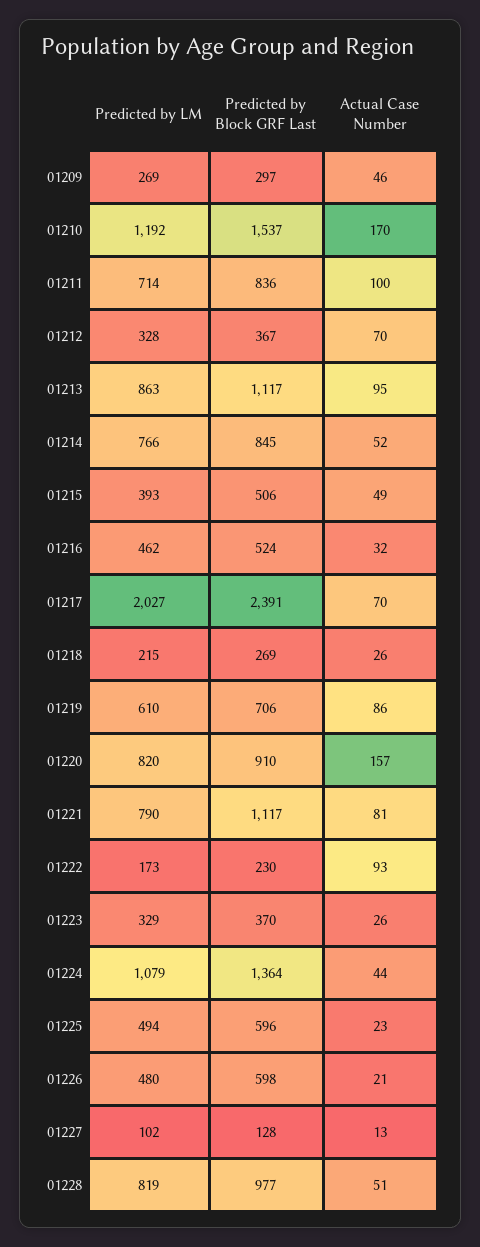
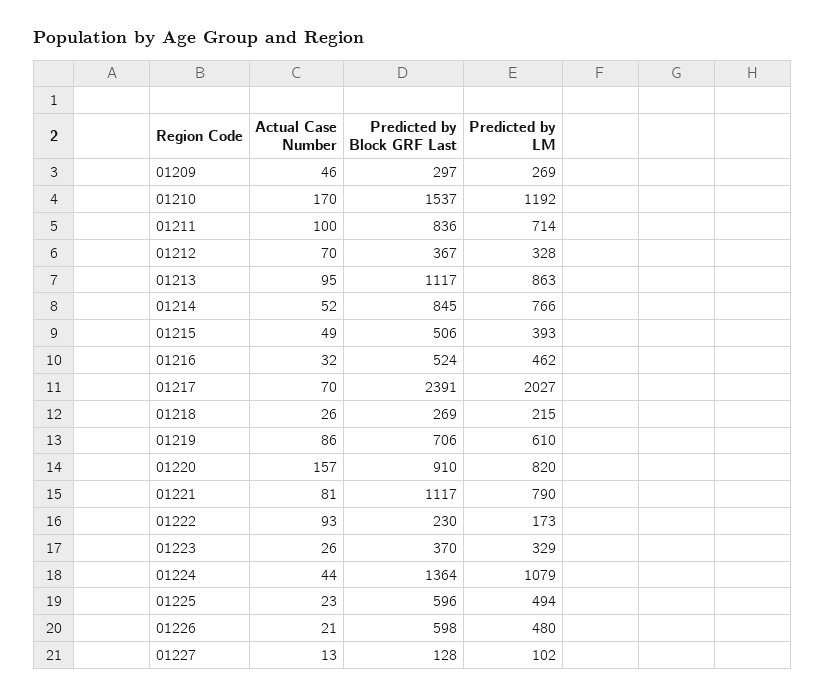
Predicted by LM, 01228: 819 -> none
Predicted by Block GRF Last, 01228: 977 -> none
Actual Case Number, 01228: 51 -> none

